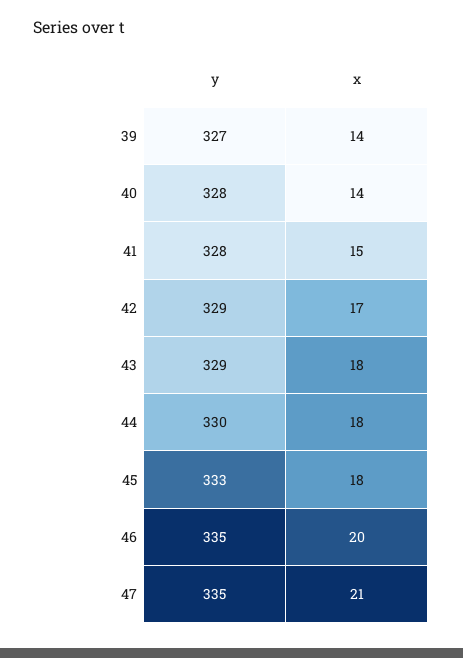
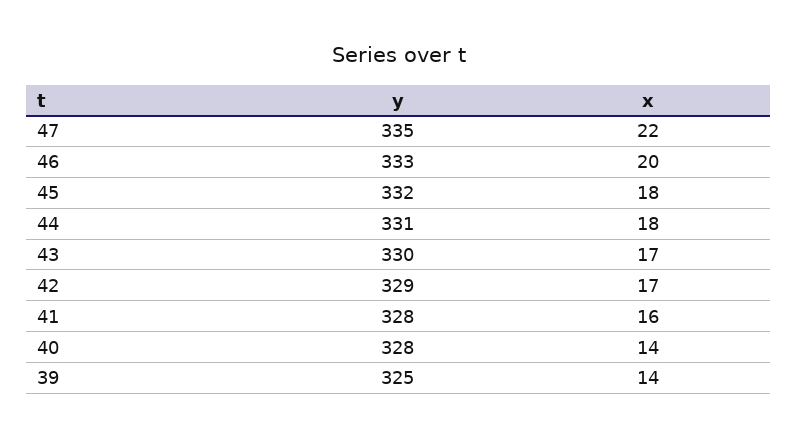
y, 39: 327 -> 325
x, 41: 15 -> 16
y, 43: 329 -> 330
x, 43: 18 -> 17
y, 44: 330 -> 331
y, 45: 333 -> 332
y, 46: 335 -> 333
x, 47: 21 -> 22

